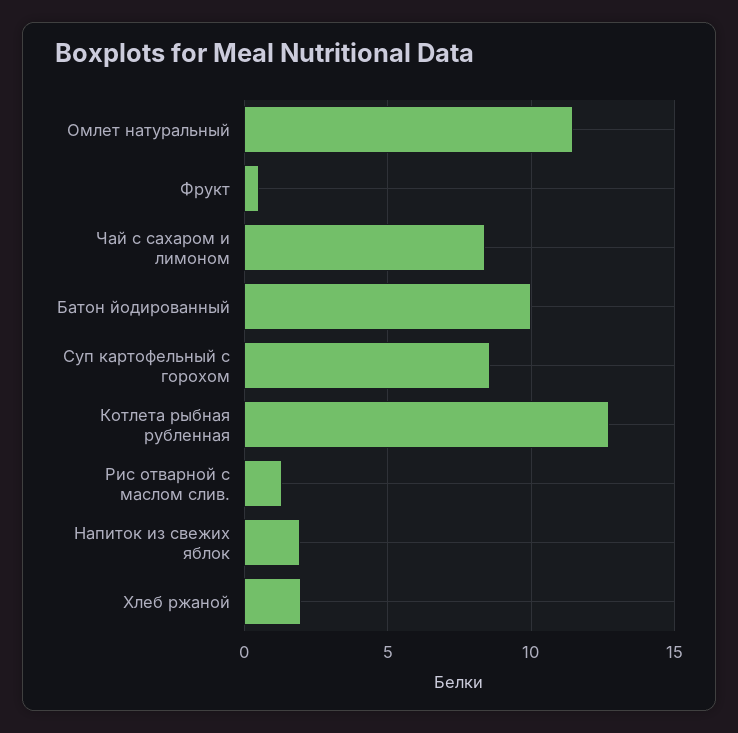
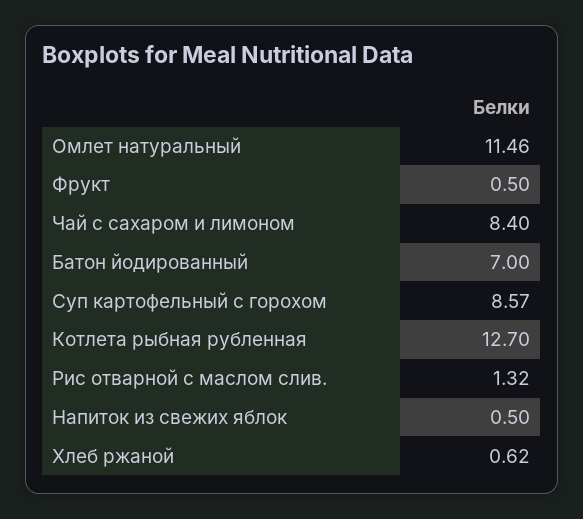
Батон йодированный: 10 -> 7
Напиток из свежих яблок: 2 -> 0.5
Хлеб ржаной: 2 -> 0.62

